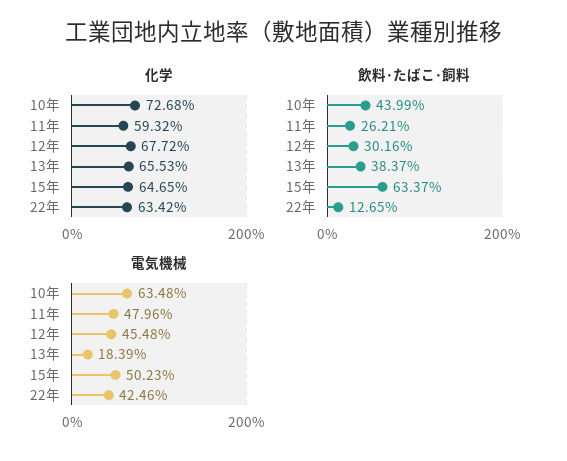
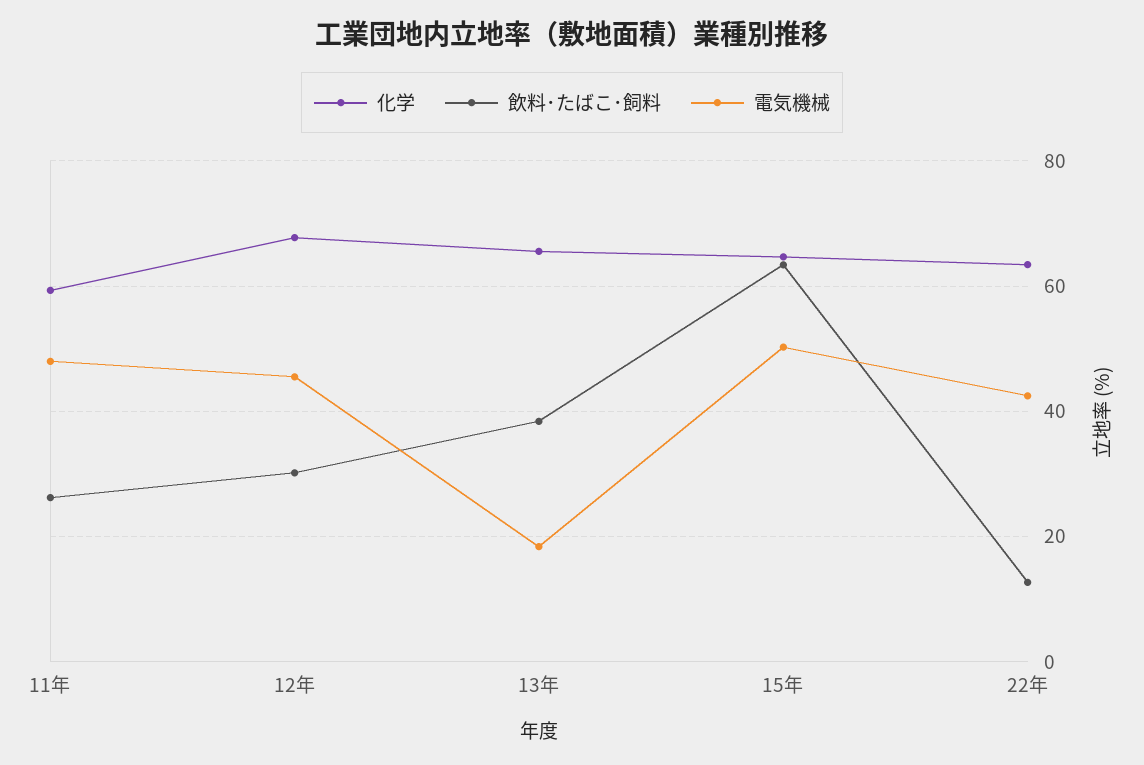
化学, 10年: 72.68 -> none
飲料･たばこ･飼料, 10年: 43.99 -> none
電気機械, 10年: 63.48 -> none

